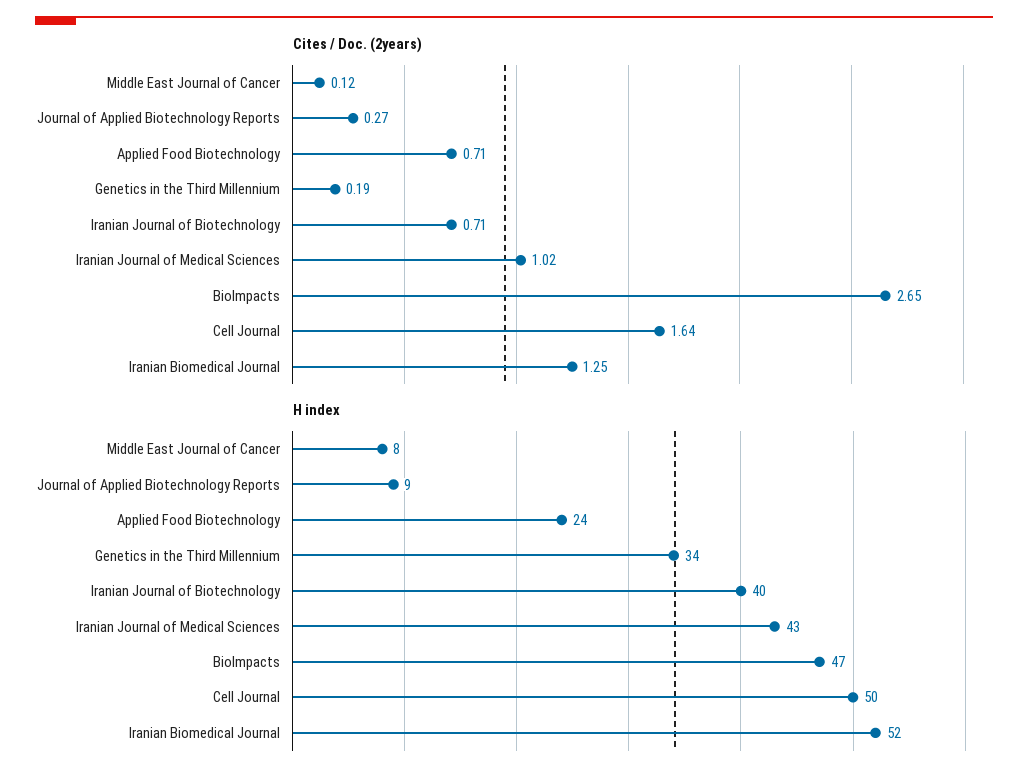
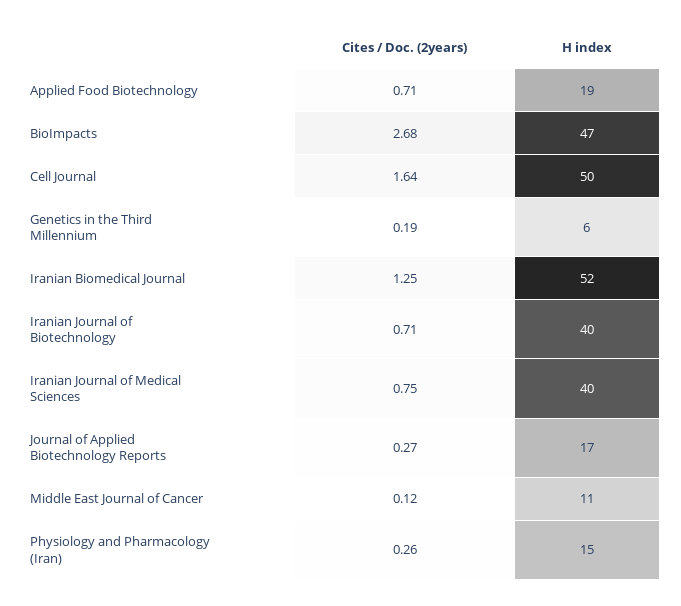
Cites / Doc. (2years), Iranian Journal of Medical Sciences: 1.02 -> 0.75
Cites / Doc. (2years), BioImpacts: 2.65 -> 2.68
H index, Middle East Journal of Cancer: 8 -> 11
H index, Journal of Applied Biotechnology Reports: 9 -> 17
H index, Applied Food Biotechnology: 24 -> 19
H index, Genetics in the Third Millennium: 34 -> 6
H index, Iranian Journal of Medical Sciences: 43 -> 40
Cites / Doc. (2years), Physiology and Pharmacology (Iran): none -> 0.26
H index, Physiology and Pharmacology (Iran): none -> 15

